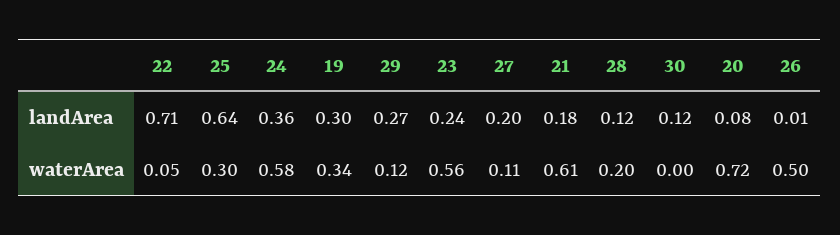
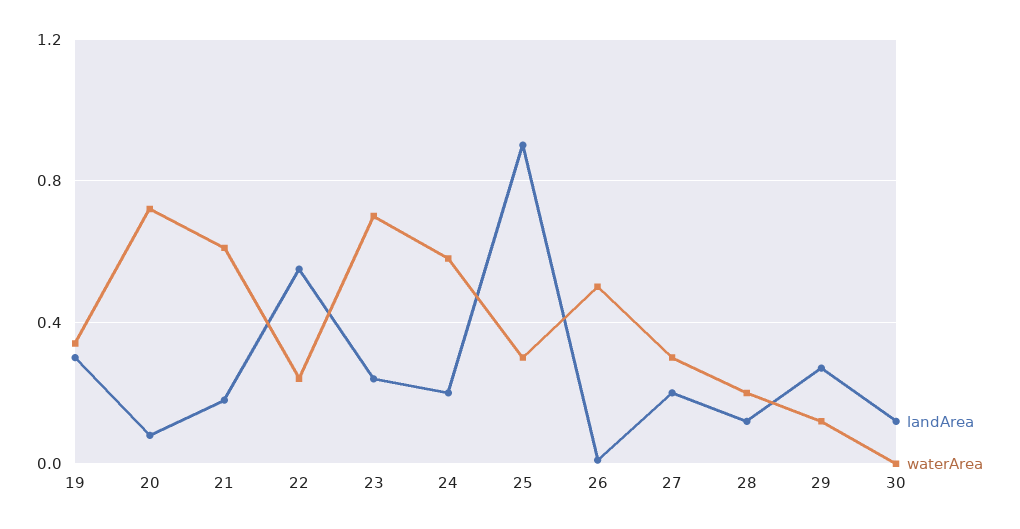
landArea, 22: 0.71 -> 0.55
landArea, 25: 0.64 -> 0.9
landArea, 24: 0.36 -> 0.2
waterArea, 22: 0.05 -> 0.25
waterArea, 23: 0.56 -> 0.7
waterArea, 27: 0.11 -> 0.3

